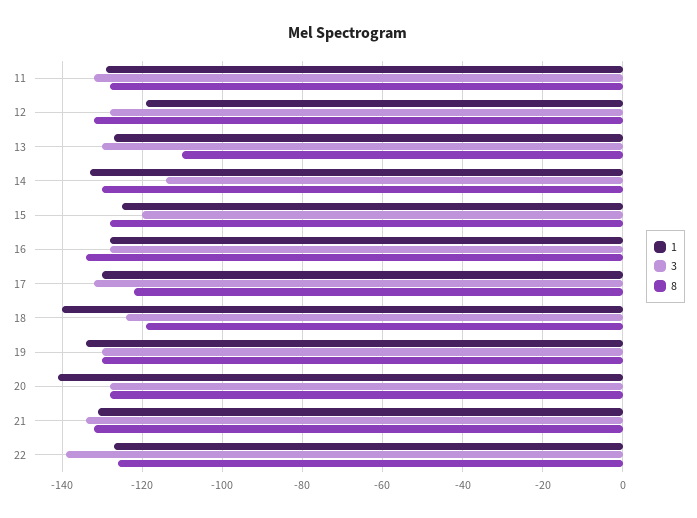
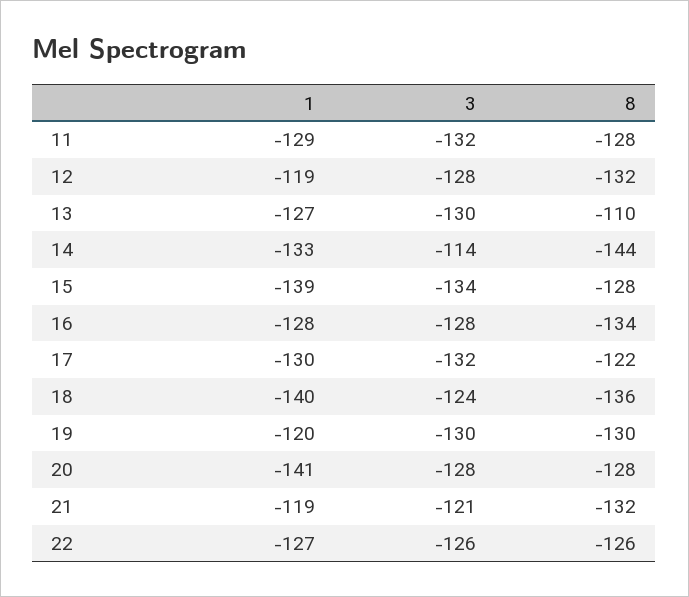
8, 14: -130 -> -144
1, 15: -125 -> -139
3, 15: -120 -> -134
8, 18: -120 -> -136
1, 19: -135 -> -120
1, 21: -130 -> -119
3, 21: -135 -> -121
3, 22: -140 -> -126

